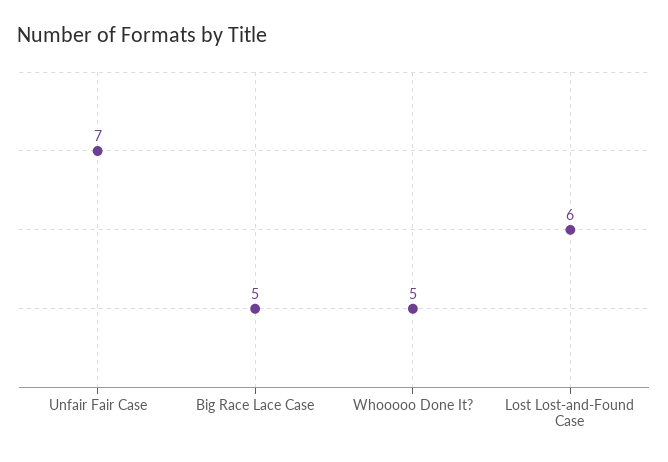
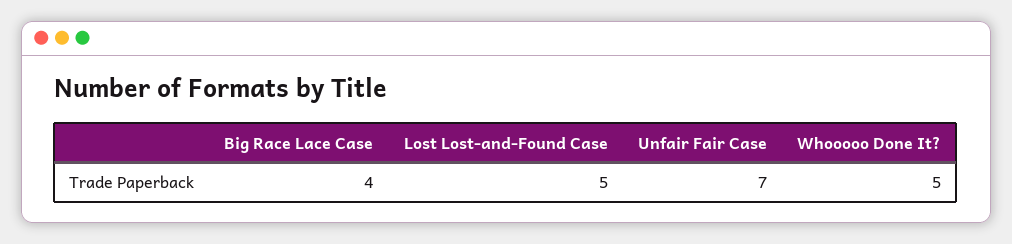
Big Race Lace Case: 5 -> 4
Lost Lost-and-Found Case: 6 -> 5

